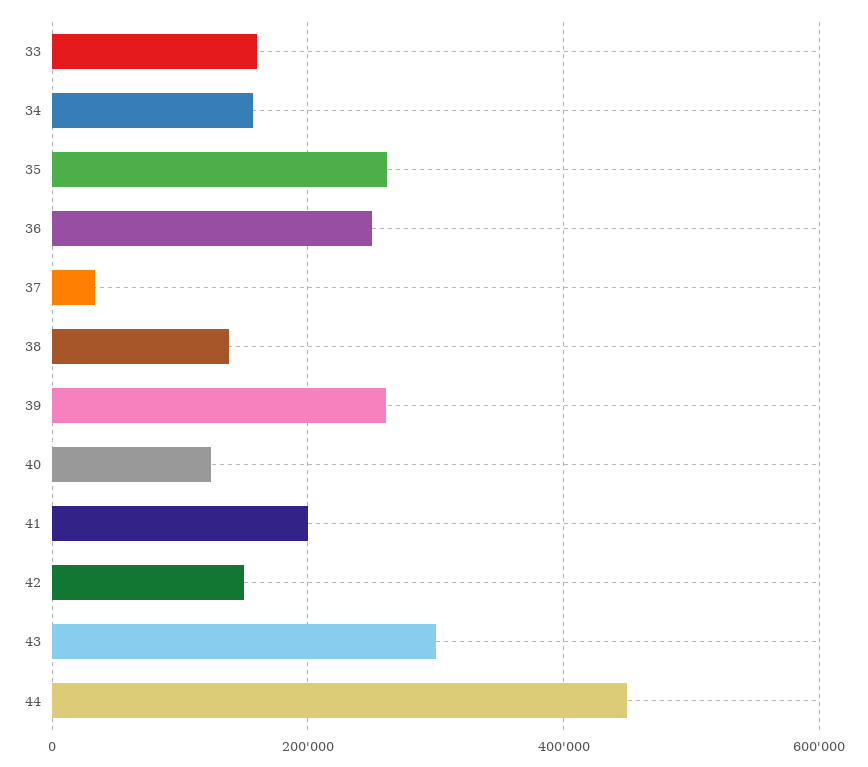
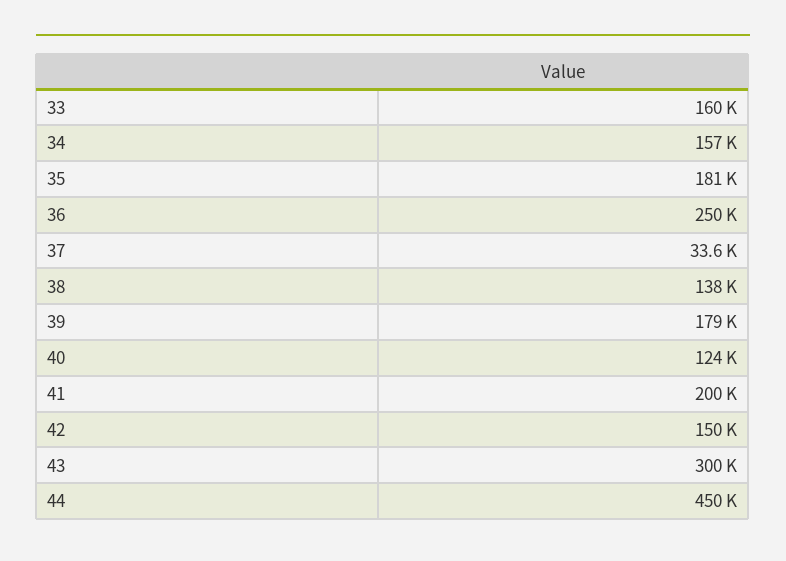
35: 260000 -> 181000
39: 260000 -> 179000

